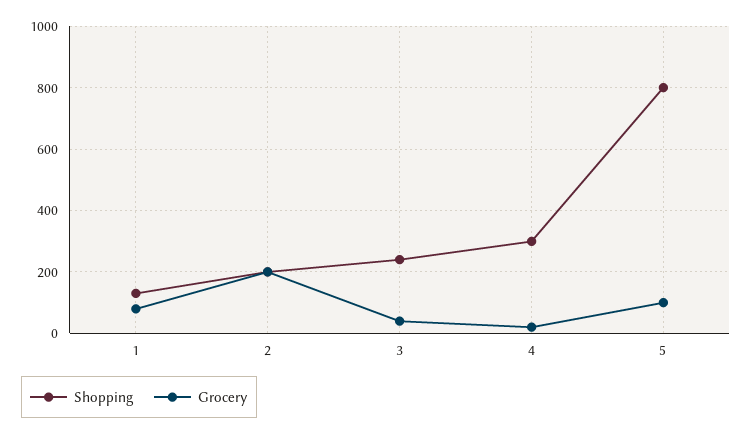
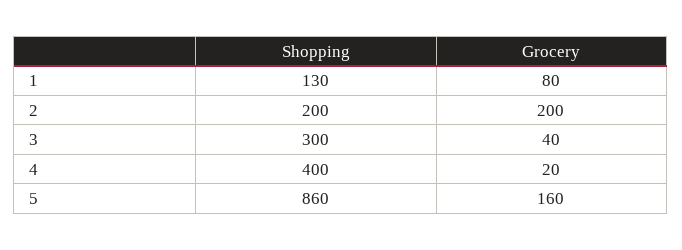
Shopping, 3: 240 -> 300
Shopping, 4: 300 -> 400
Shopping, 5: 800 -> 860
Grocery, 5: 100 -> 160

